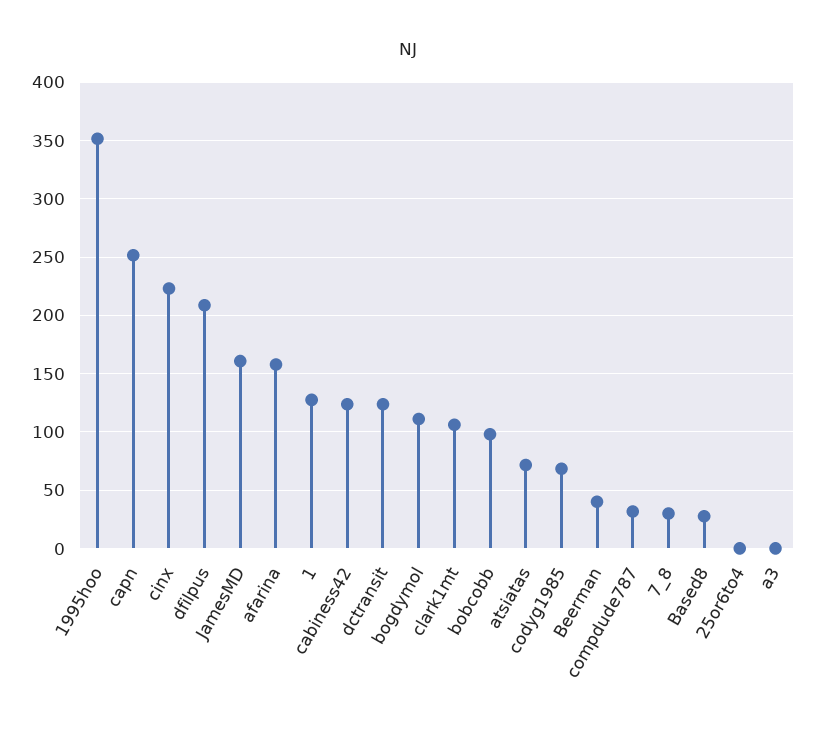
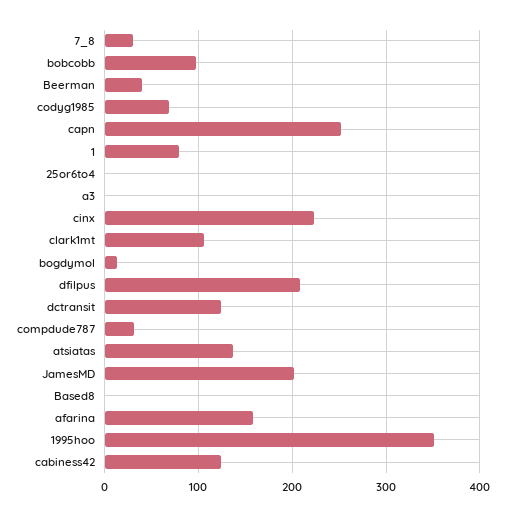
JamesMD: 160 -> 200
1: 130 -> 80
bogdymol: 110 -> 10
atsiatas: 70 -> 140
Based8: 30 -> 0

